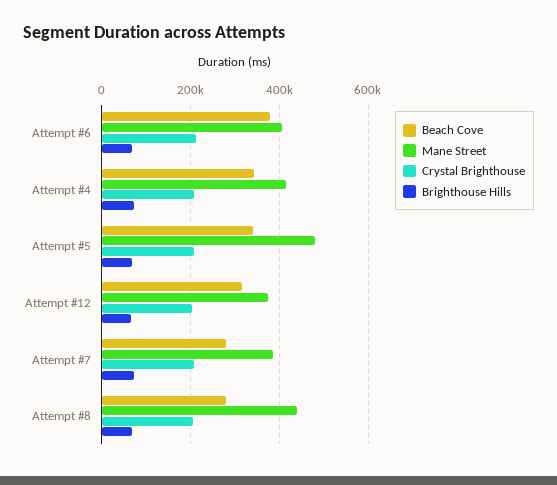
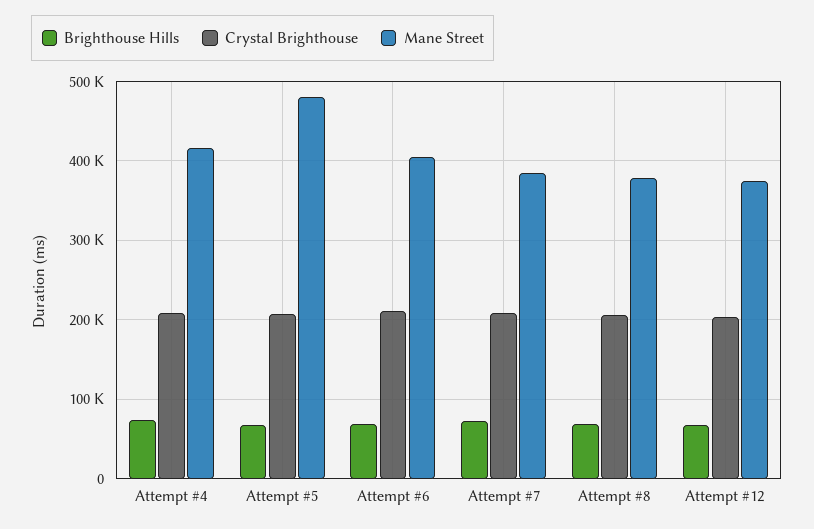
Beach Cove, Attempt #6: 380000 -> none
Beach Cove, Attempt #4: 340000 -> none
Beach Cove, Attempt #5: 340000 -> none
Beach Cove, Attempt #12: 320000 -> none
Beach Cove, Attempt #7: 280000 -> none
Beach Cove, Attempt #8: 280000 -> none
Mane Street, Attempt #8: 440000 -> 380000

